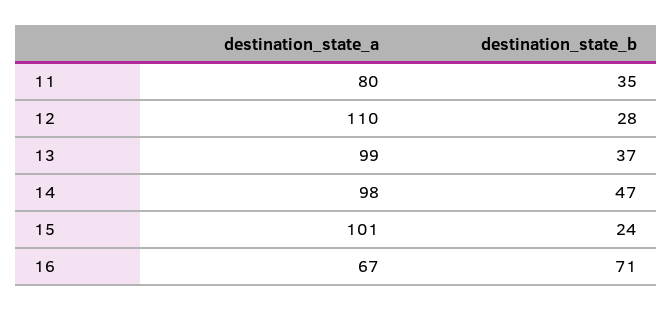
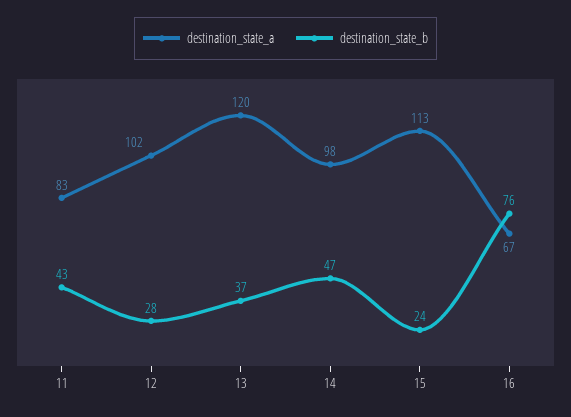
destination_state_a, 11: 80 -> 83
destination_state_b, 11: 35 -> 43
destination_state_a, 12: 110 -> 102
destination_state_a, 13: 99 -> 120
destination_state_a, 15: 101 -> 113
destination_state_b, 16: 71 -> 76

